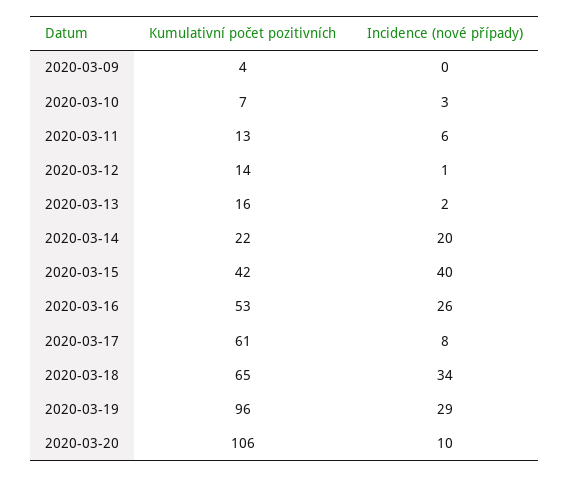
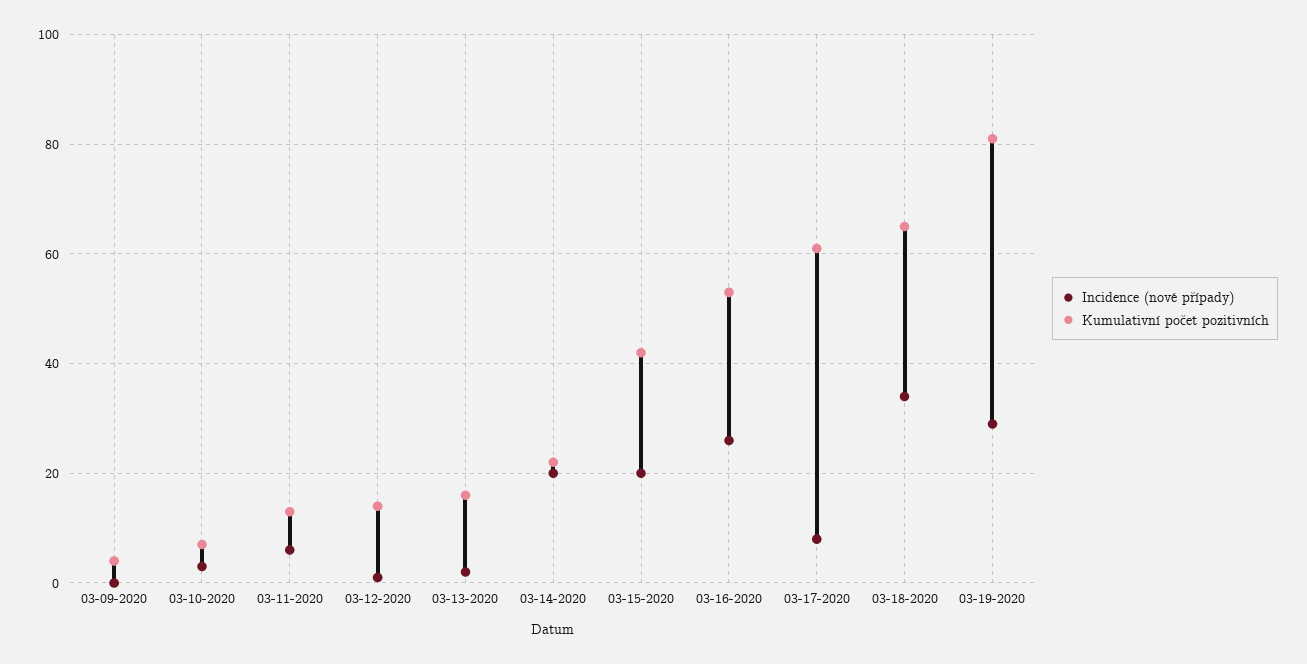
Incidence (nové případy), 2020-03-15: 40 -> 20
Kumulativní počet pozitivních, 2020-03-19: 96 -> 80
Kumulativní počet pozitivních, 2020-03-20: 106 -> none
Incidence (nové případy), 2020-03-20: 10 -> none

